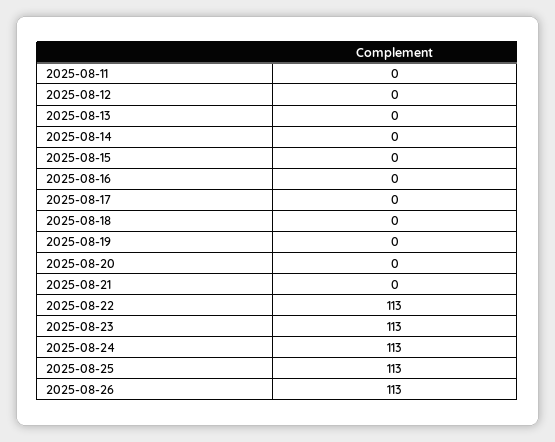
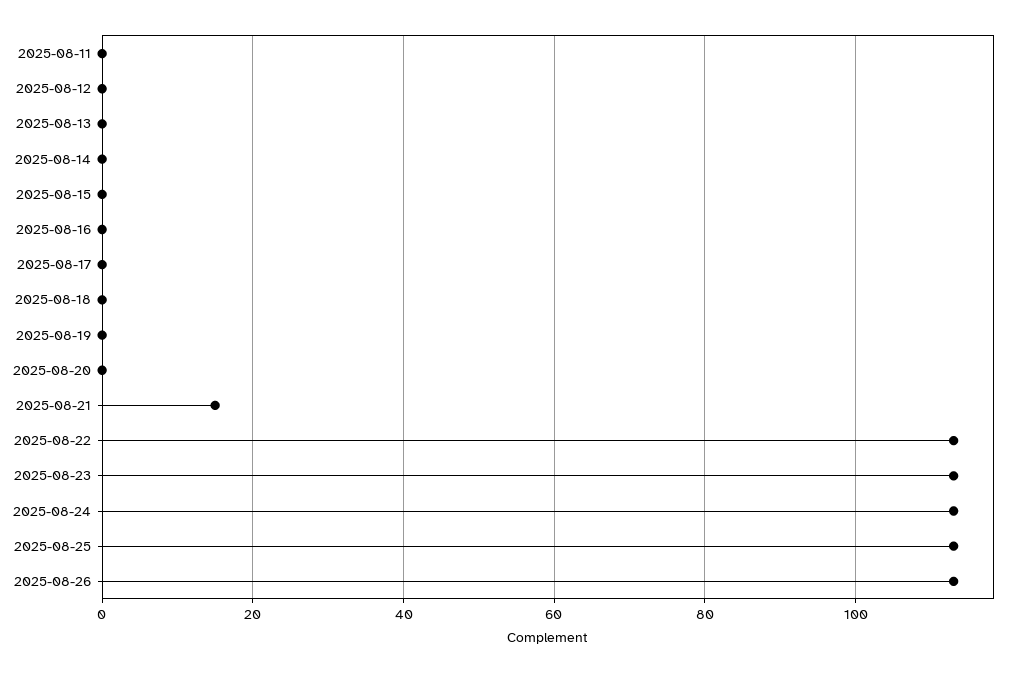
2025-08-21: 0 -> 15

